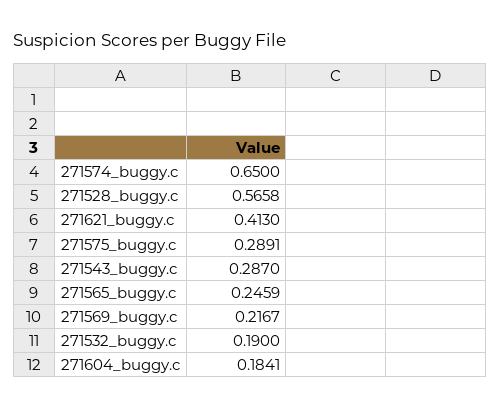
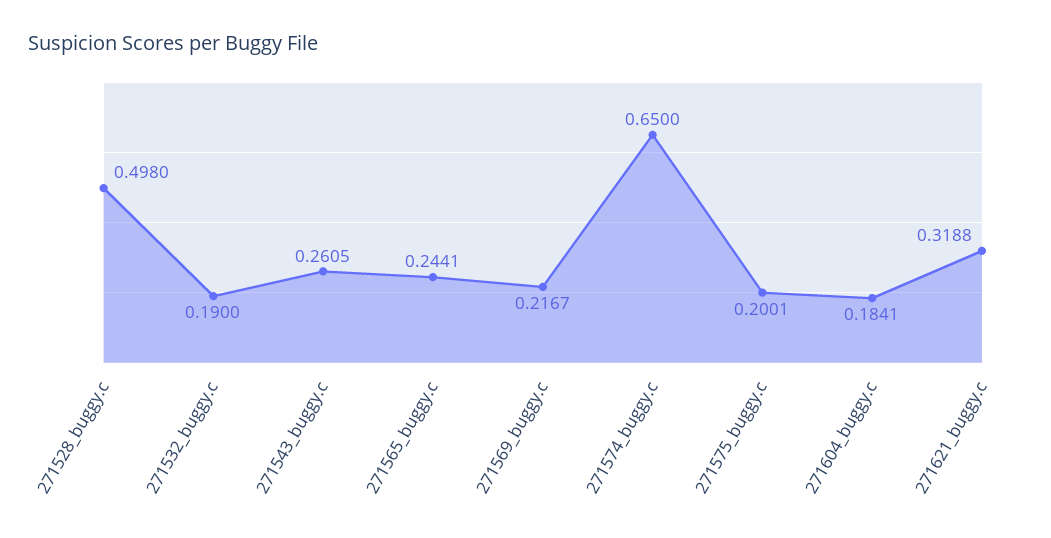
271528_buggy.c: 0.5658 -> 0.498
271621_buggy.c: 0.413 -> 0.3188
271575_buggy.c: 0.2891 -> 0.2001
271543_buggy.c: 0.287 -> 0.2605
271565_buggy.c: 0.2459 -> 0.2441

